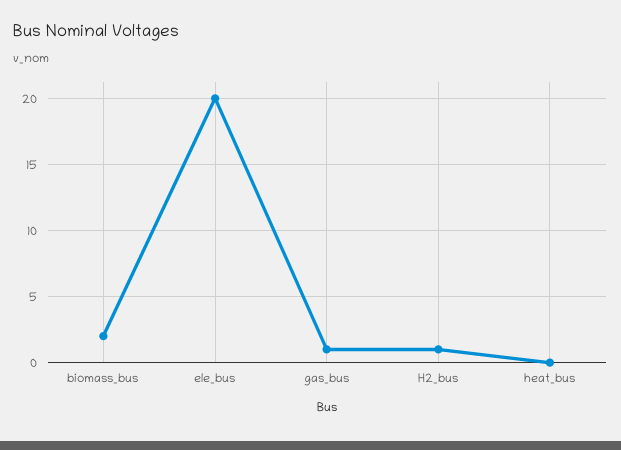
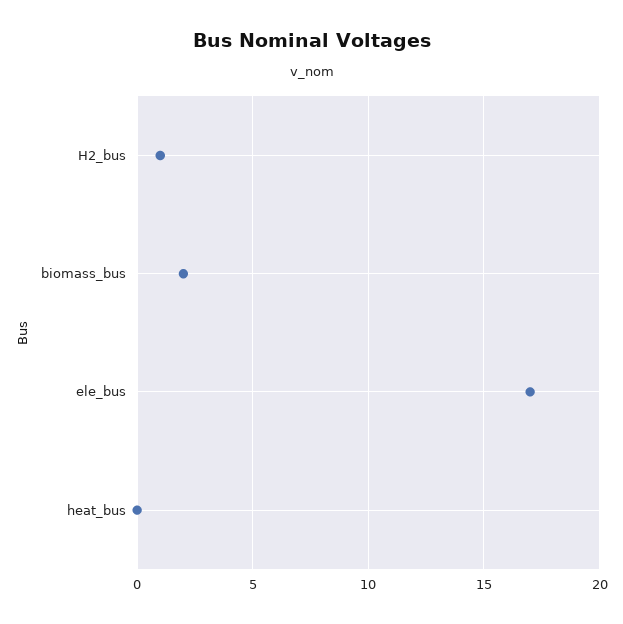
ele_bus: 20 -> 17
gas_bus: 1 -> none

